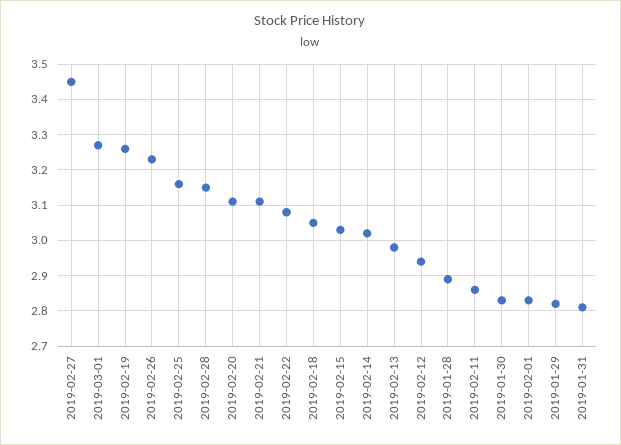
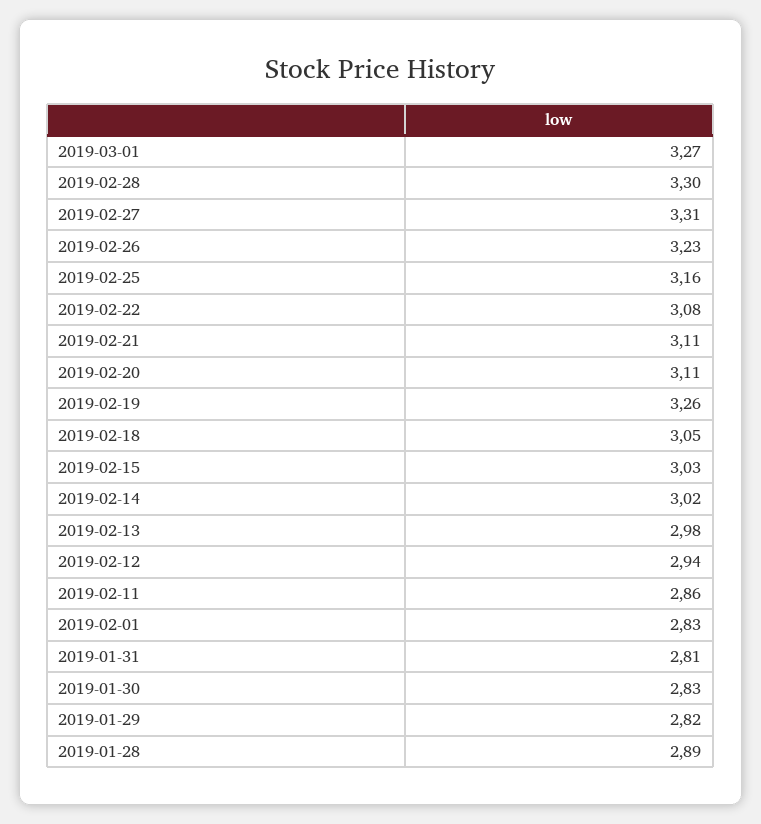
2019-02-27: 3.45 -> 3.31
2019-02-28: 3.15 -> 3.3

